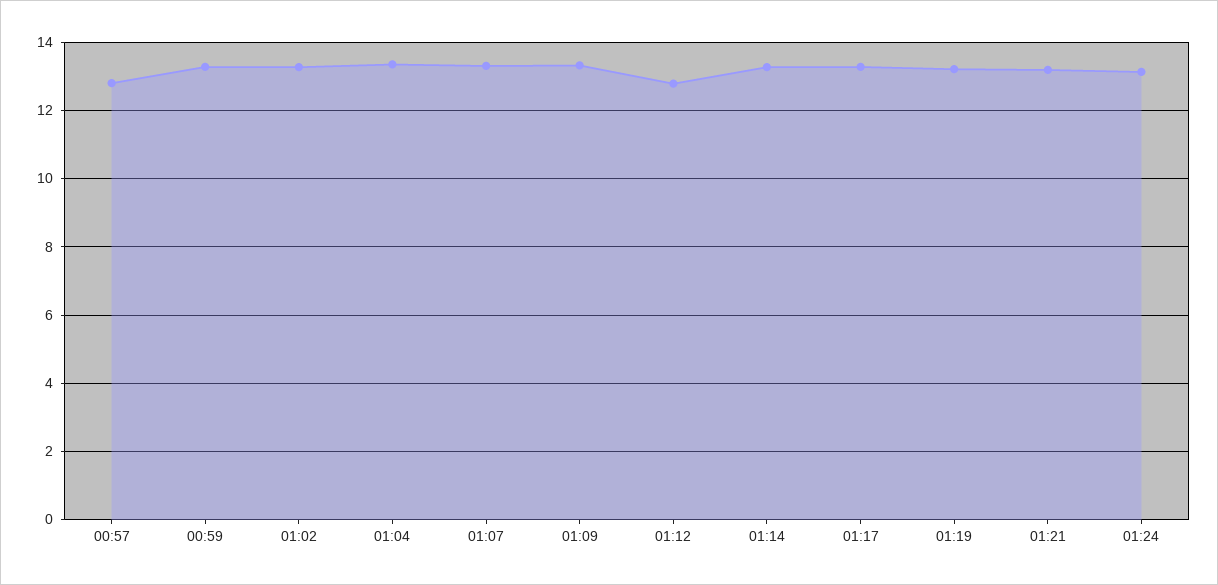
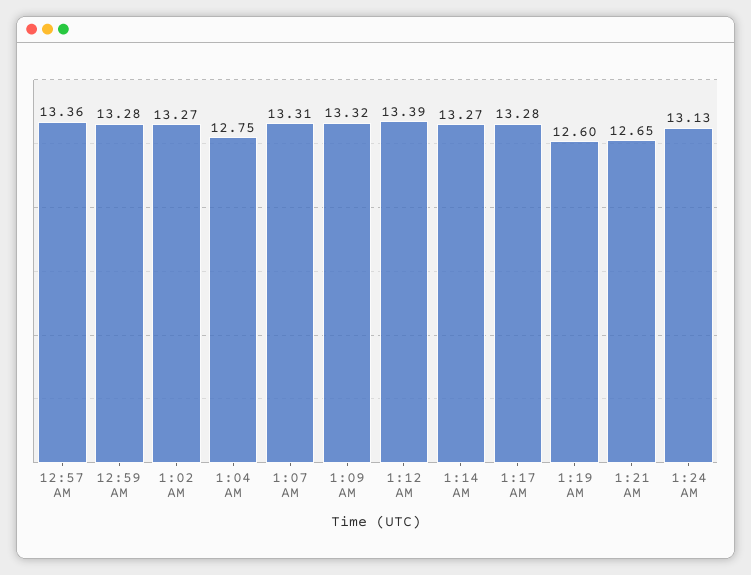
00:57: 12.8 -> 13.36
01:04: 13.4 -> 12.75
01:12: 12.8 -> 13.39
01:19: 13.2 -> 12.6
01:21: 13.2 -> 12.65

